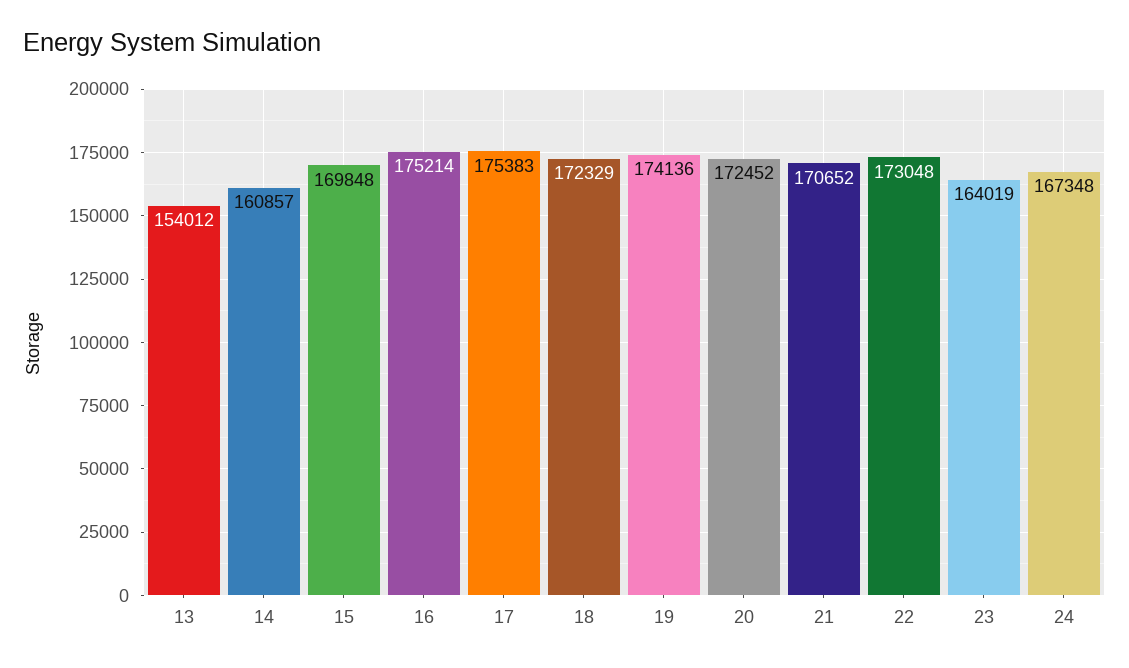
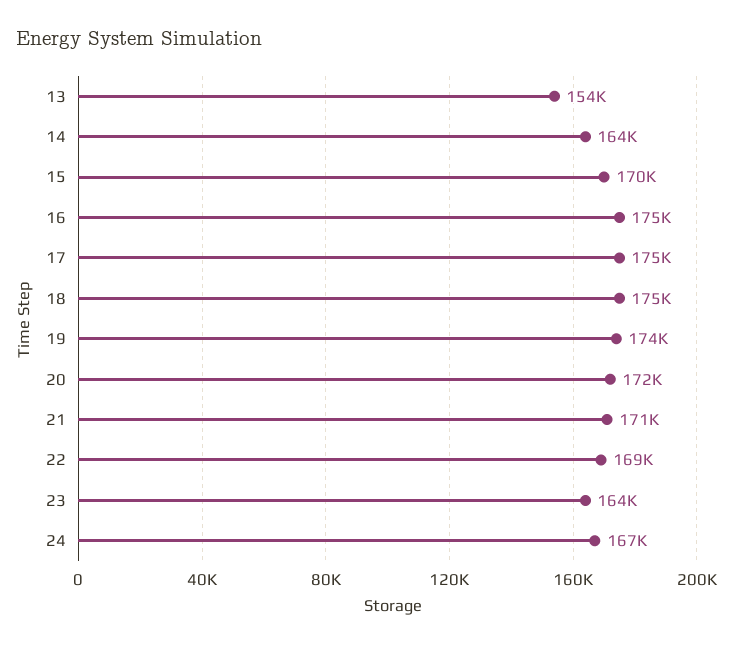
14: 160857 -> 164000
18: 172329 -> 175000
22: 173048 -> 169000

